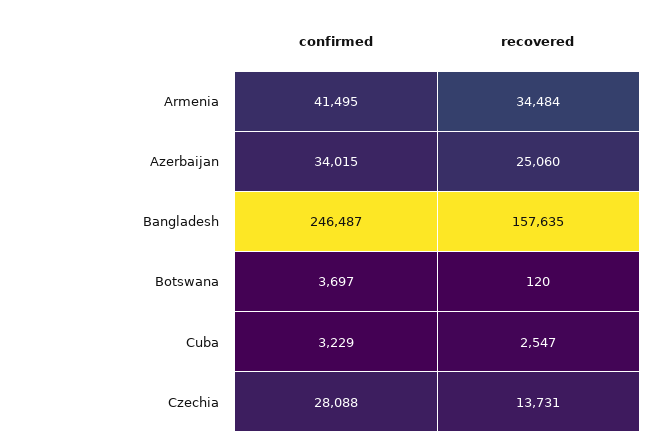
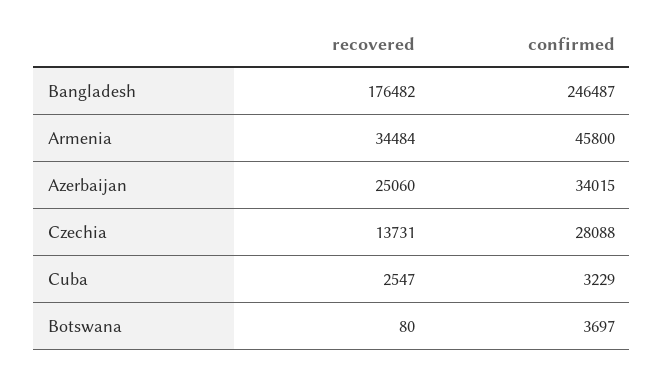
confirmed, Armenia: 41495 -> 45800
recovered, Bangladesh: 157635 -> 176482
recovered, Botswana: 120 -> 80

